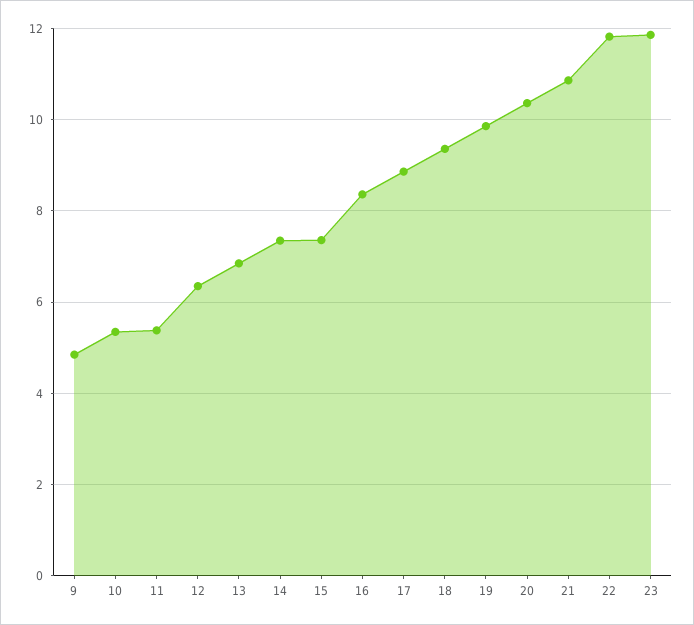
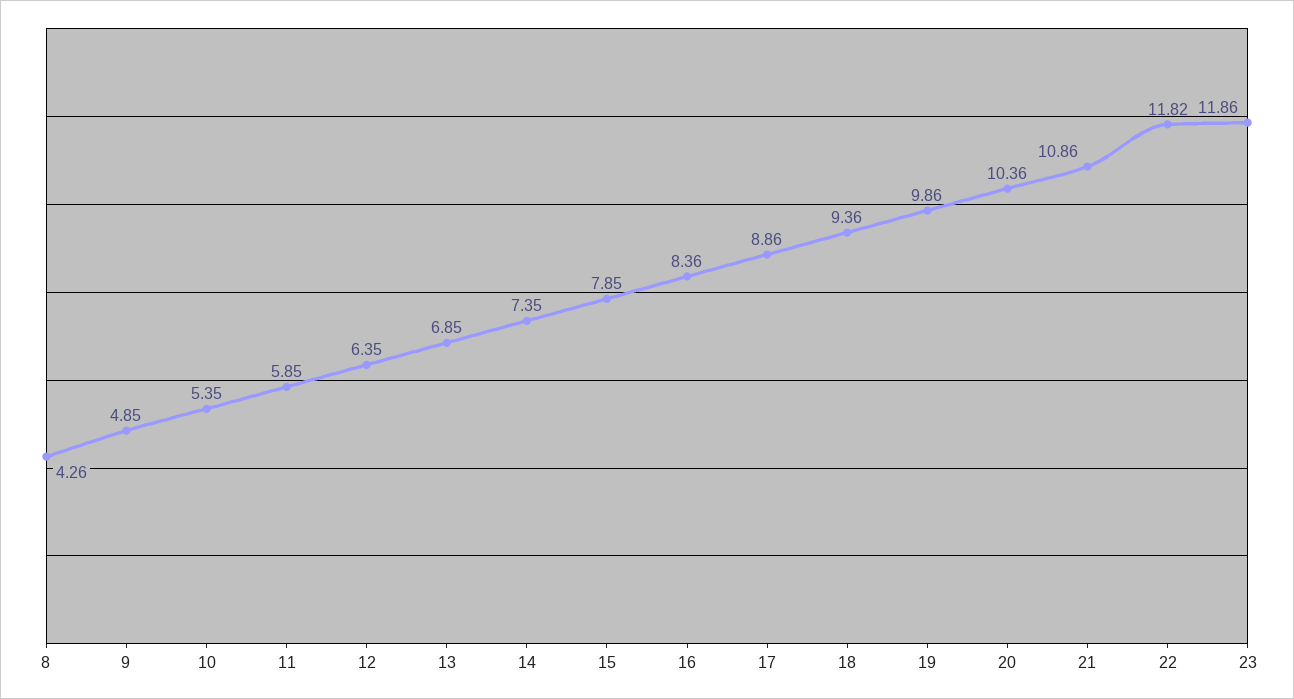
11: 5.4 -> 5.85
15: 7.4 -> 7.85
8: none -> 4.26

